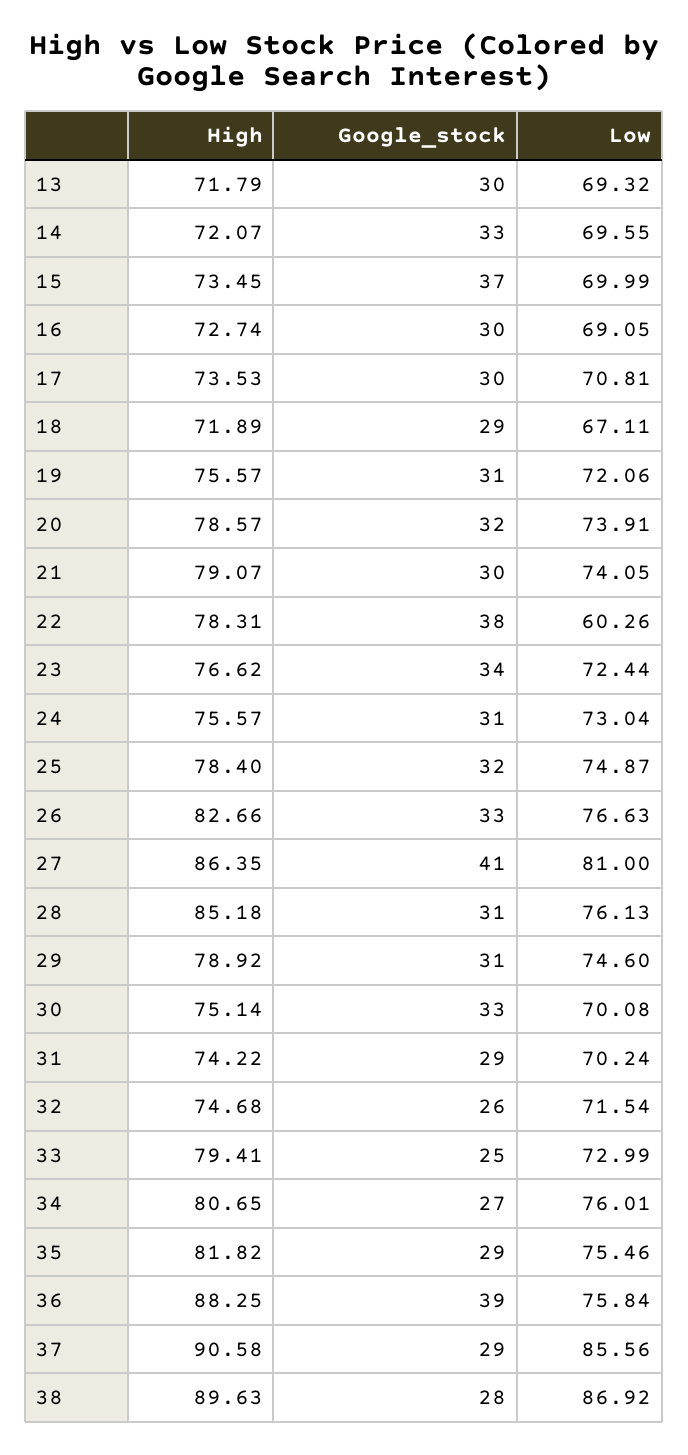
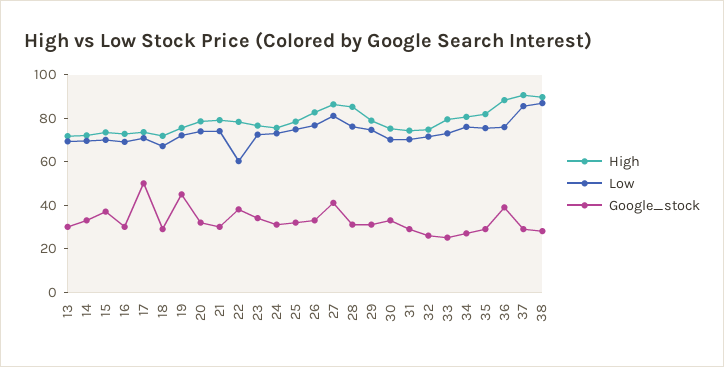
Google_stock, 17: 30 -> 50
Google_stock, 19: 31 -> 45

